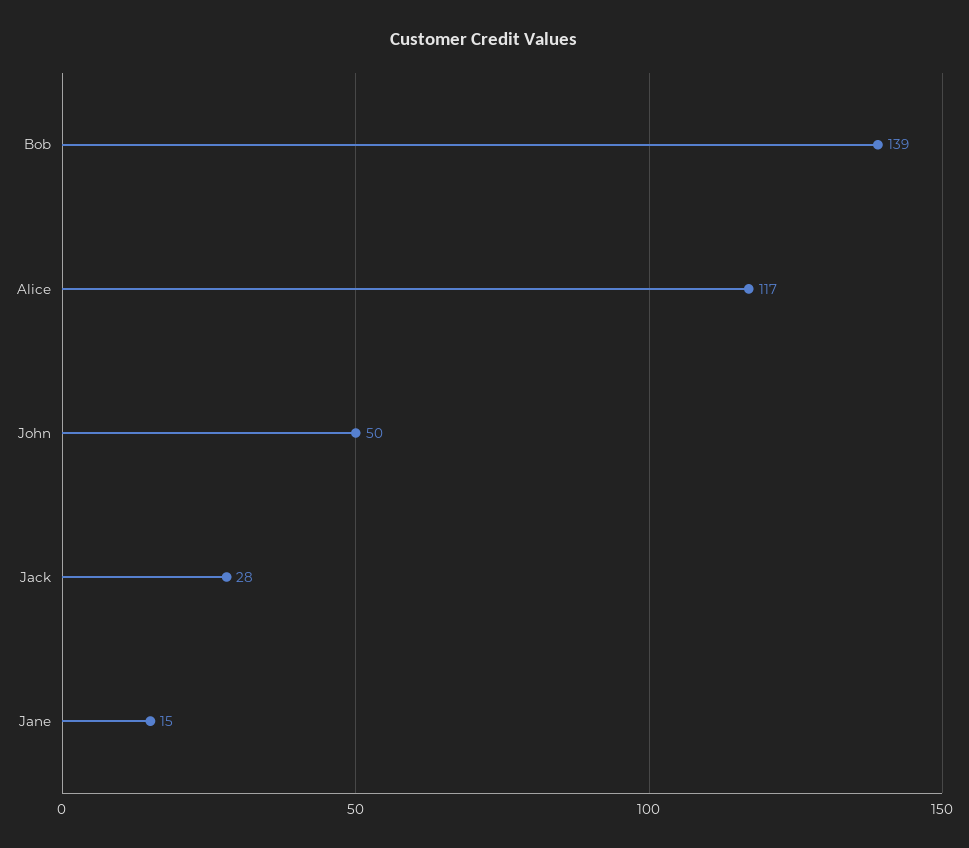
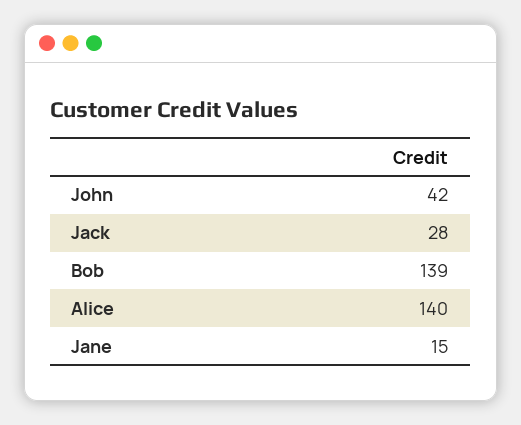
Alice: 117 -> 140
John: 50 -> 42

